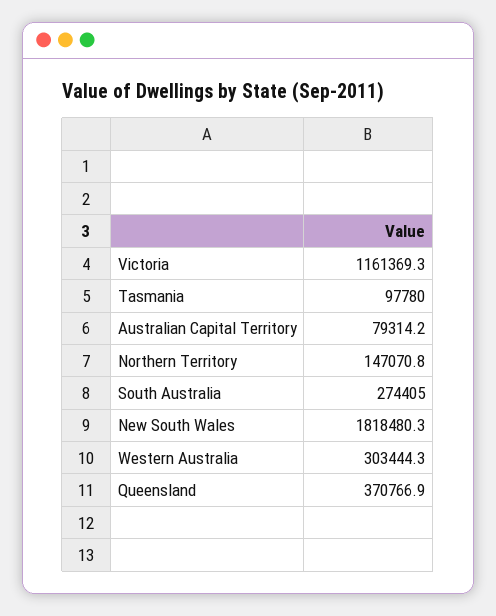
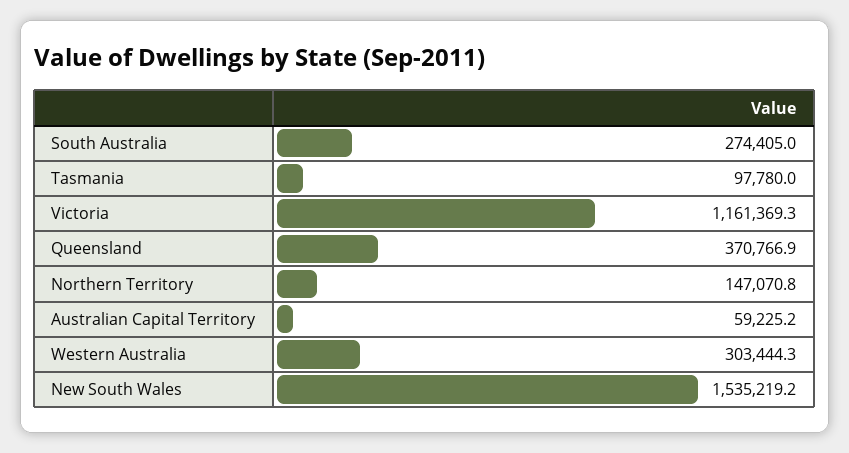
Australian Capital Territory: 79314.2 -> 59225.2
New South Wales: 1818480.3 -> 1535219.2

